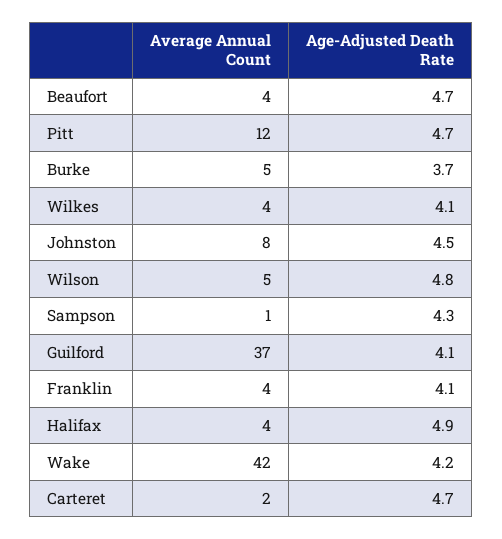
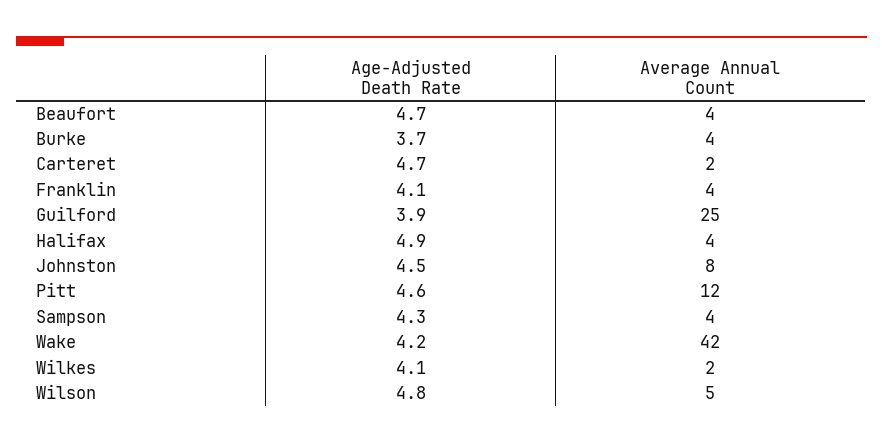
Age-Adjusted Death Rate, Pitt: 4.7 -> 4.6
Average Annual Count, Burke: 5 -> 4
Average Annual Count, Wilkes: 4 -> 2
Average Annual Count, Sampson: 1 -> 4
Average Annual Count, Guilford: 37 -> 25
Age-Adjusted Death Rate, Guilford: 4.1 -> 3.9

